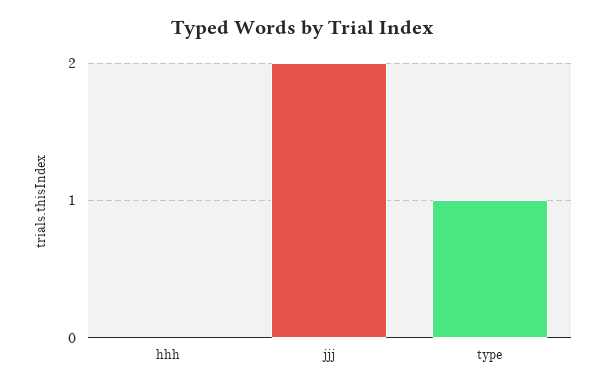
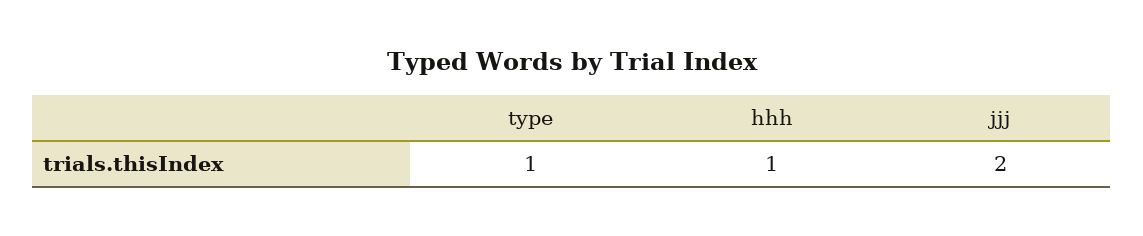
hhh: 0 -> 1

